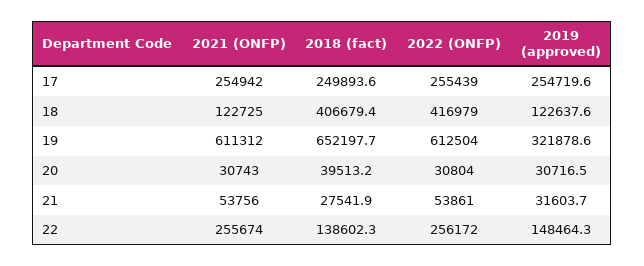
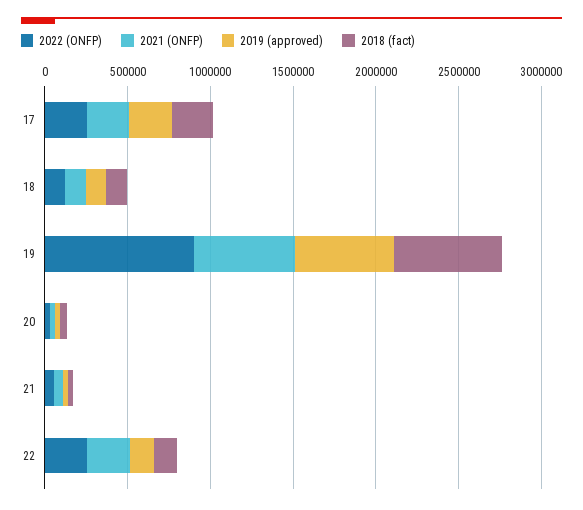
2018 (fact), 18: 406679.4 -> 100000
2022 (ONFP), 18: 416979 -> 100000
2022 (ONFP), 19: 612504 -> 900000
2019 (approved), 19: 321878.6 -> 600000

